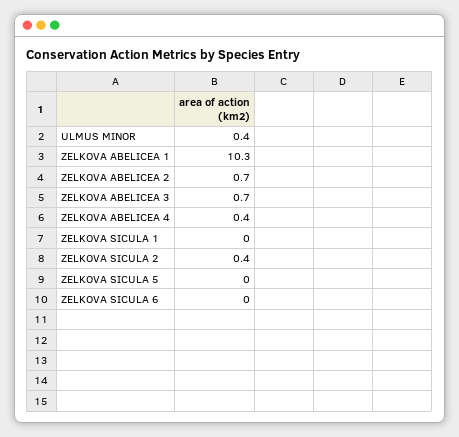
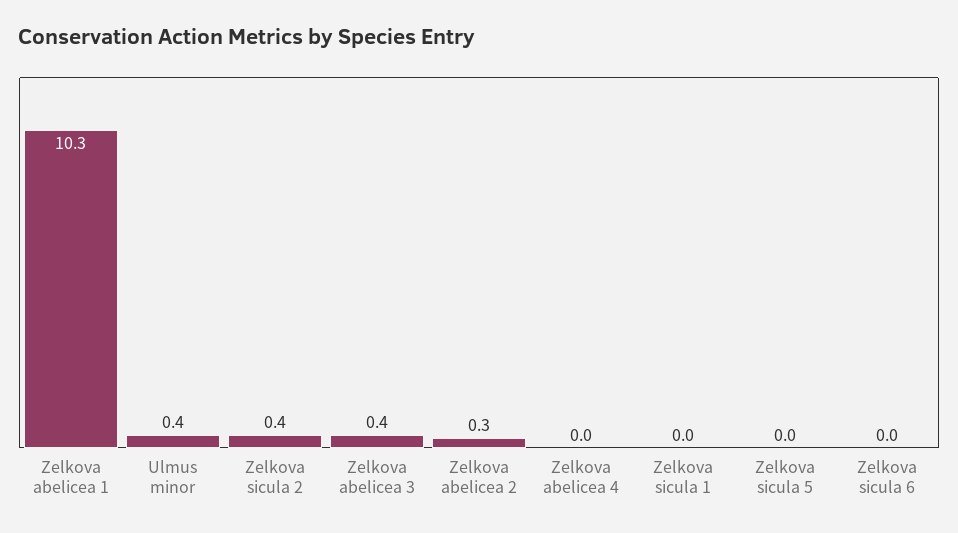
ZELKOVA ABELICEA 2: 0.7 -> 0.3
ZELKOVA ABELICEA 3: 0.7 -> 0.4
ZELKOVA ABELICEA 4: 0.4 -> 0

